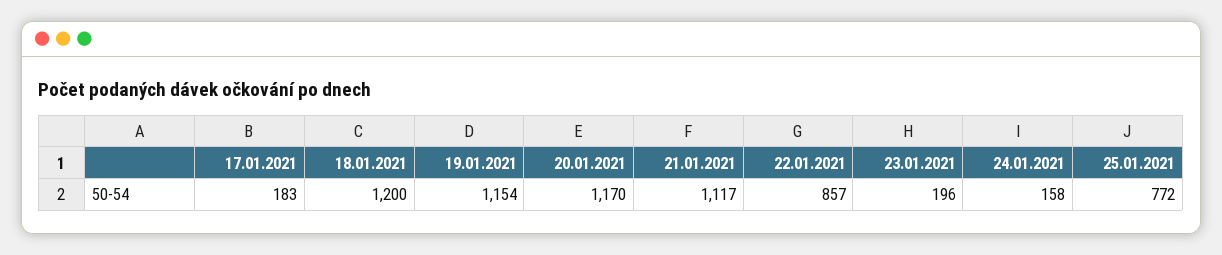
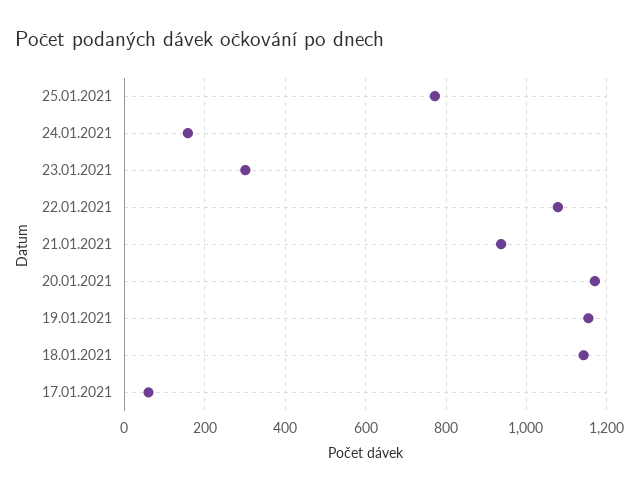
17.01.2021: 183 -> 60
18.01.2021: 1200 -> 1140
21.01.2021: 1117 -> 940
22.01.2021: 857 -> 1080
23.01.2021: 196 -> 300

